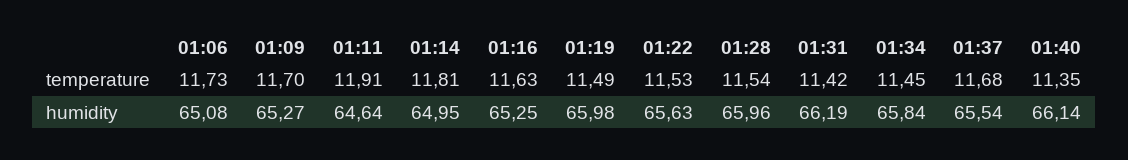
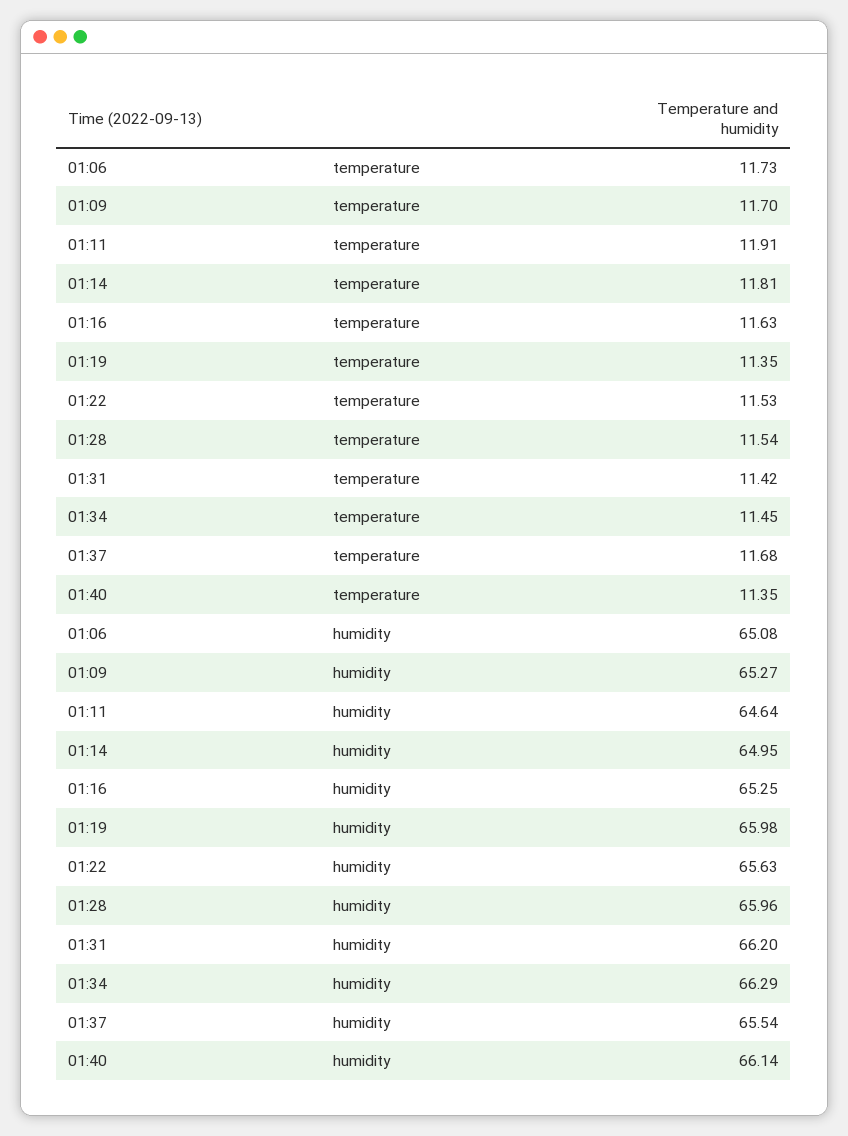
01:19, temperature: 11.49 -> 11.35
01:31, humidity: 66.19 -> 66.2
01:34, humidity: 65.84 -> 66.29

